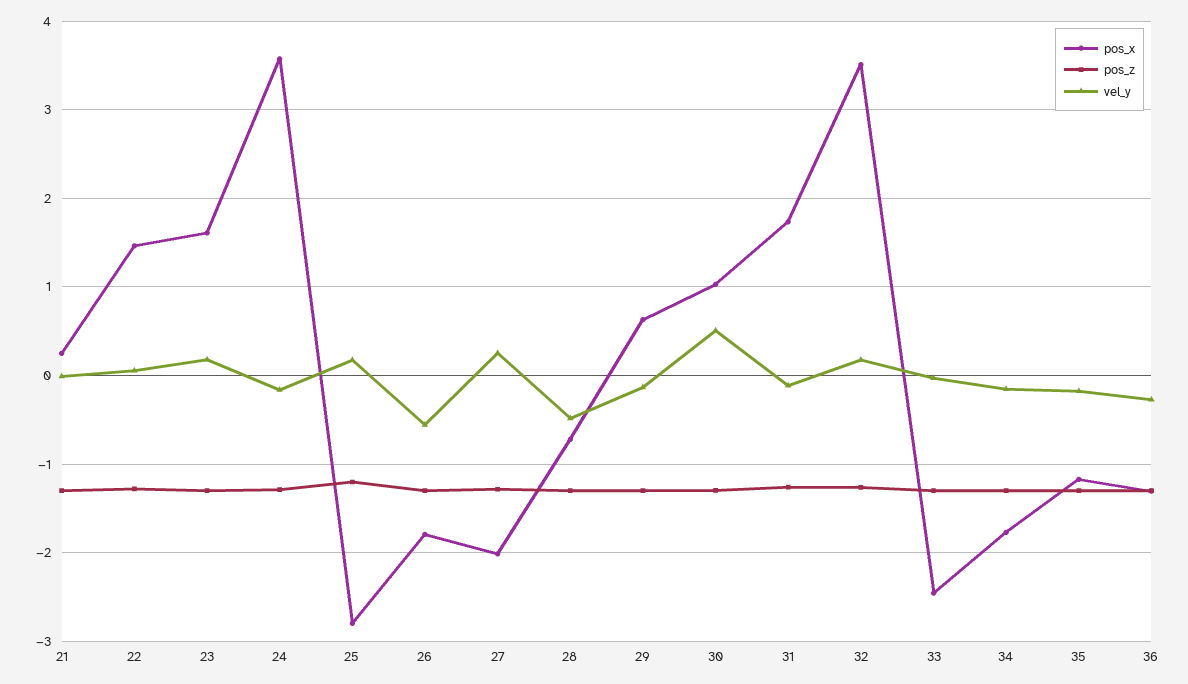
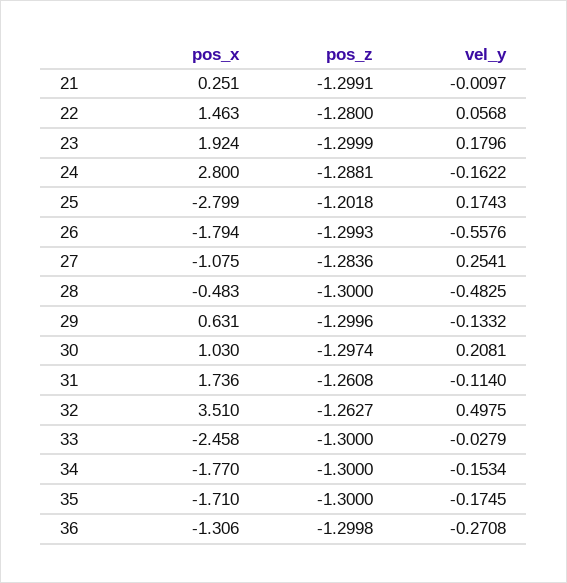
pos_x, 23: 1.6 -> 1.924
pos_x, 24: 3.6 -> 2.8
pos_x, 27: -2 -> -1.075
pos_x, 28: -0.7 -> -0.483
vel_y, 30: 0.5 -> 0.2081
vel_y, 32: 0.2 -> 0.4975
pos_x, 35: -1.2 -> -1.71

